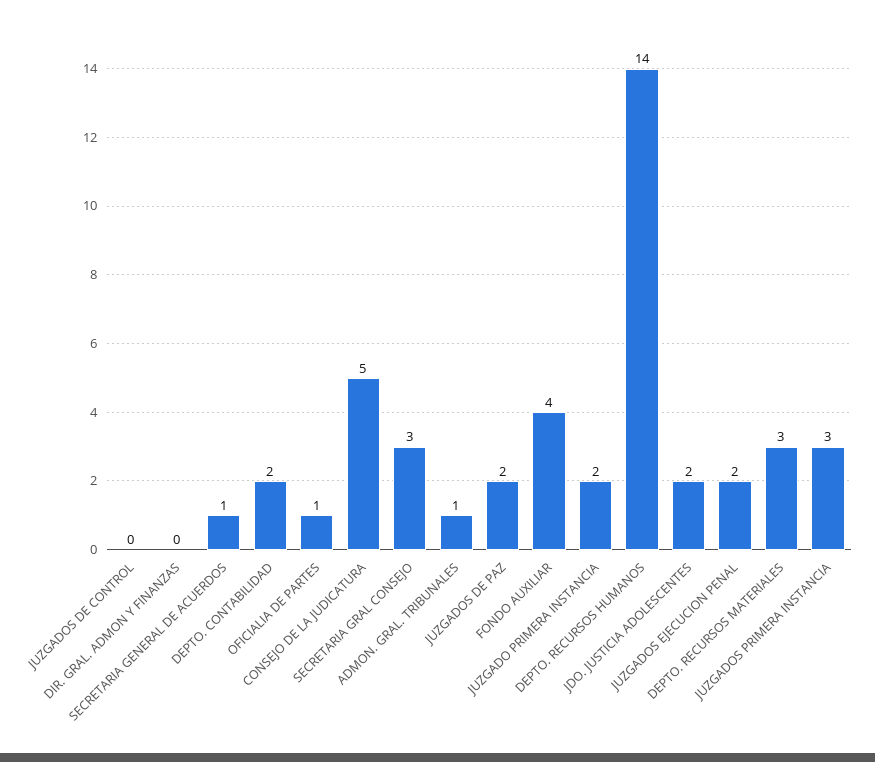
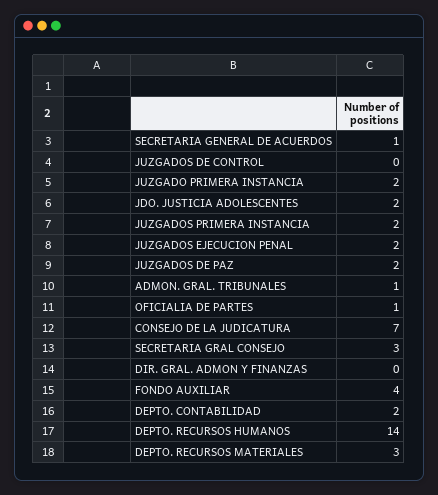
CONSEJO DE LA JUDICATURA: 5 -> 7
JUZGADOS PRIMERA INSTANCIA: 3 -> 2

